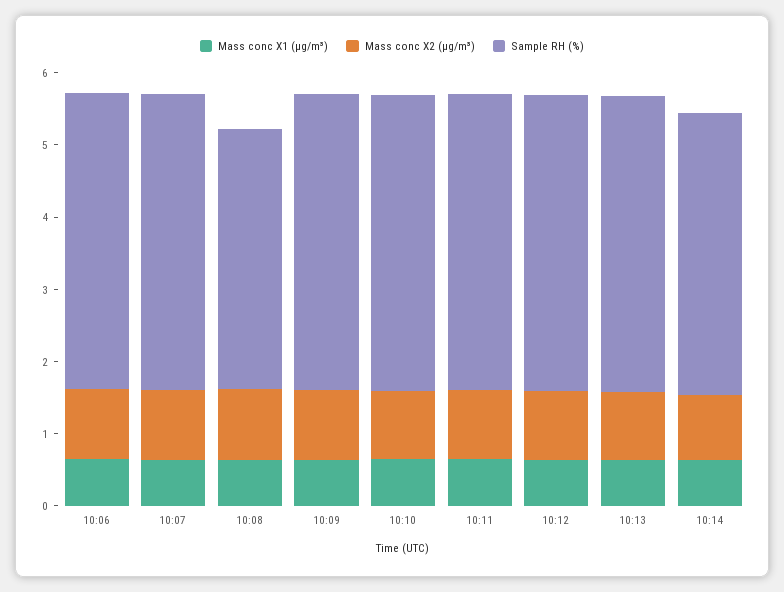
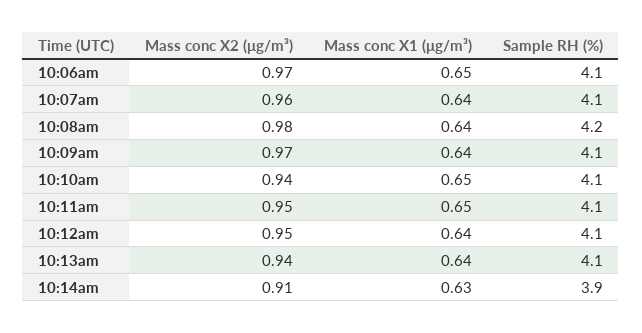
Sample RH (%), 10:08: 3.6 -> 4.2

